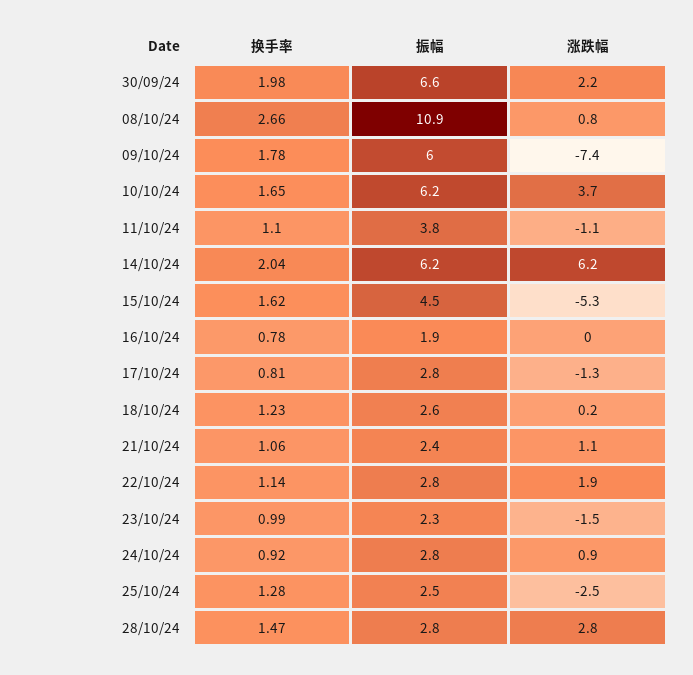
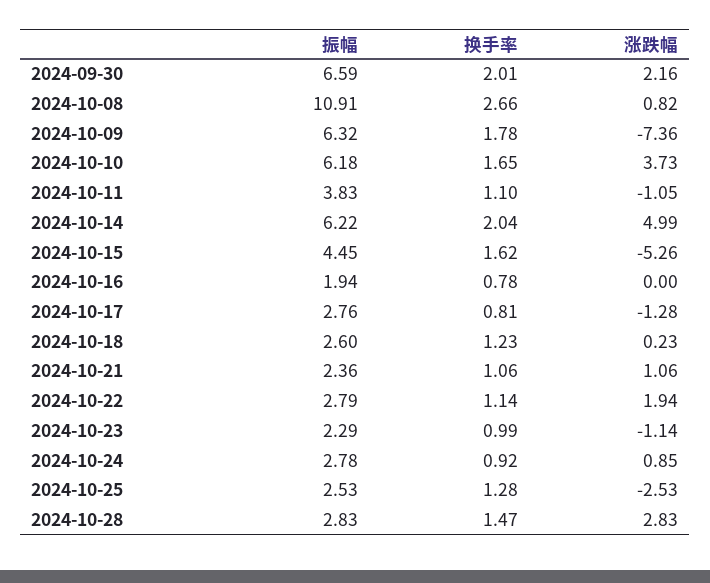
换手率, 30/09/24: 1.98 -> 2.01
振幅, 09/10/24: 6 -> 6.32
涨跌幅, 14/10/24: 6.2 -> 4.99
涨跌幅, 23/10/24: -1.5 -> -1.14

